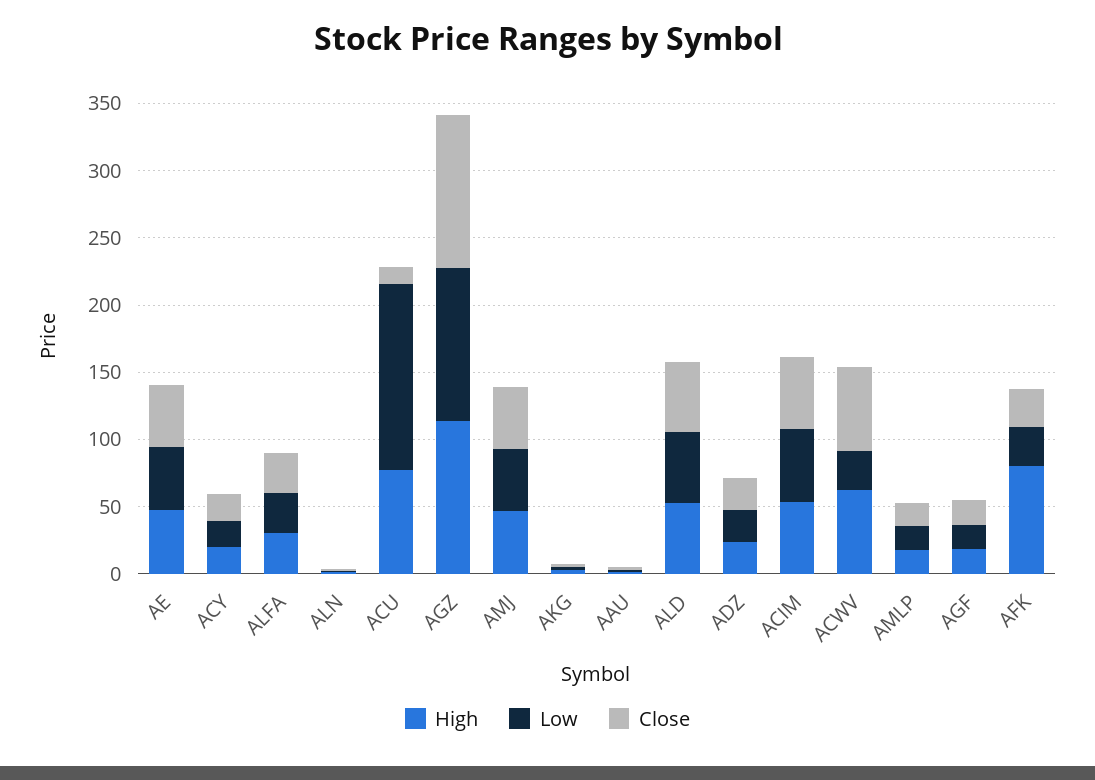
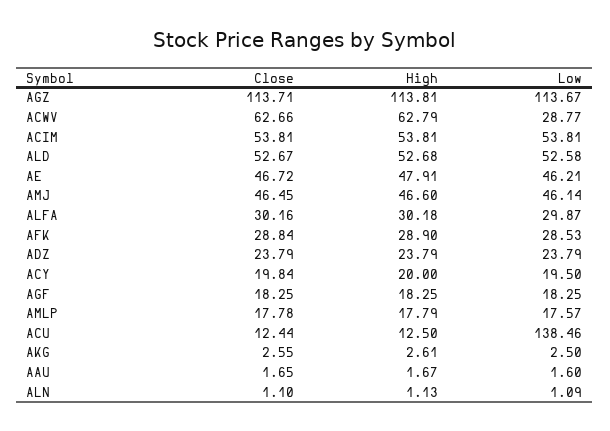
High, ACU: 80 -> 12.5
High, AFK: 80 -> 28.9

